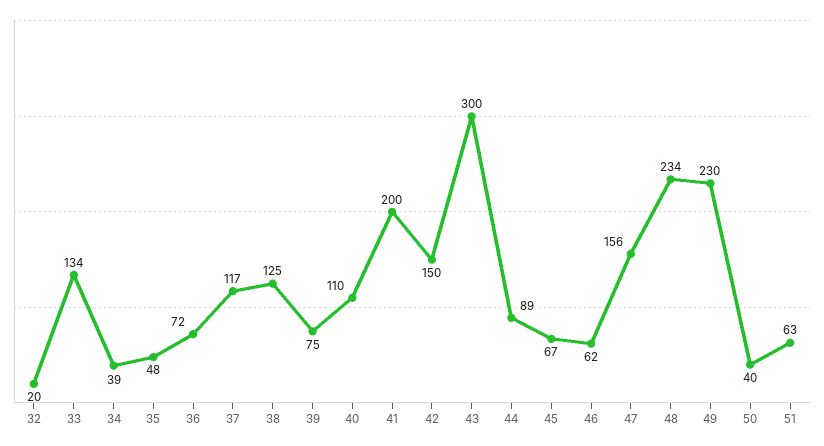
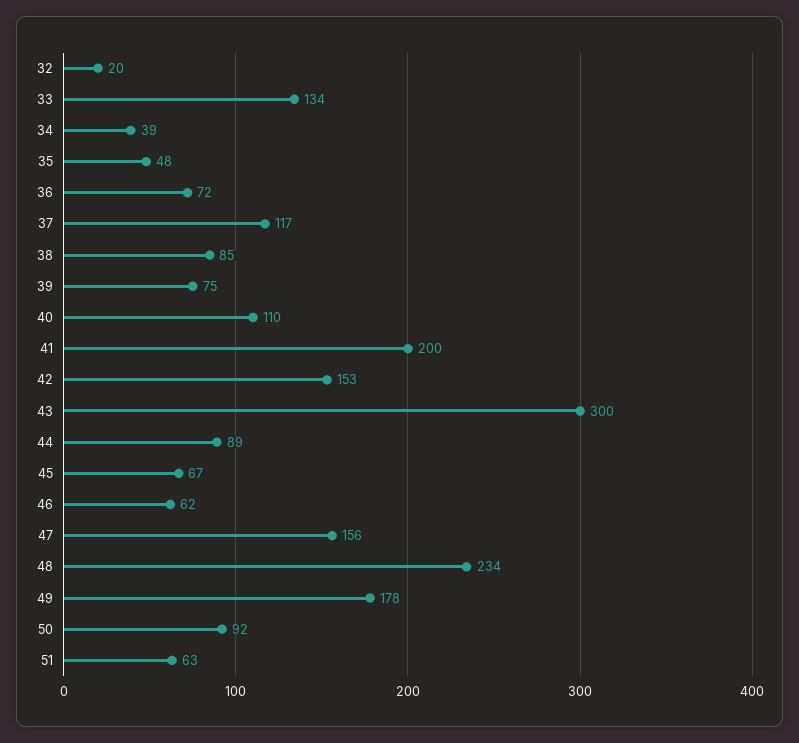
38: 125 -> 85
42: 150 -> 153
49: 230 -> 178
50: 40 -> 92

